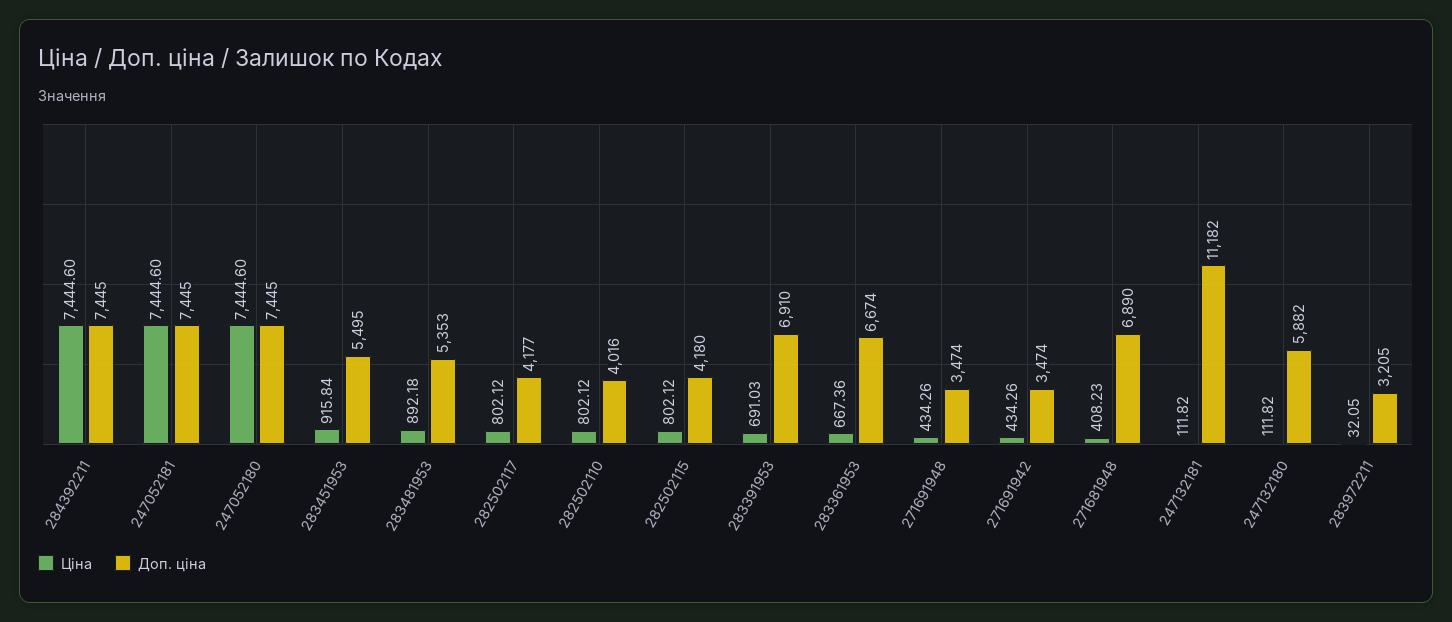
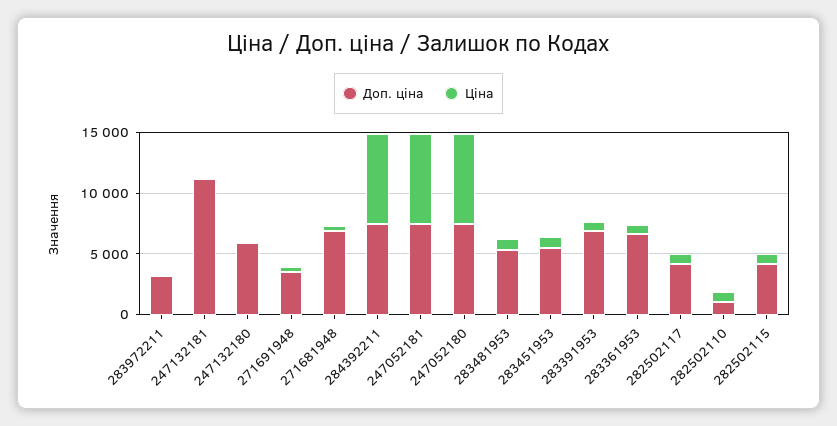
Доп. ціна, 282502110: 4016 -> 1000
Ціна, 271691942: 434.26 -> none
Доп. ціна, 271691942: 3474 -> none

